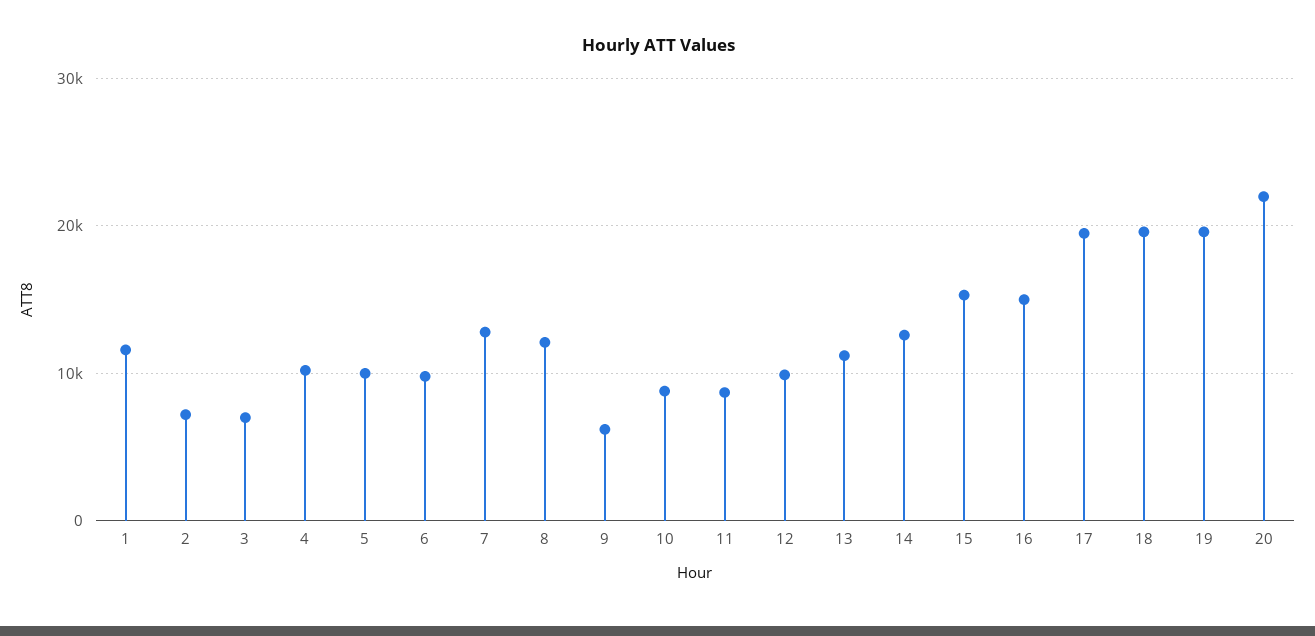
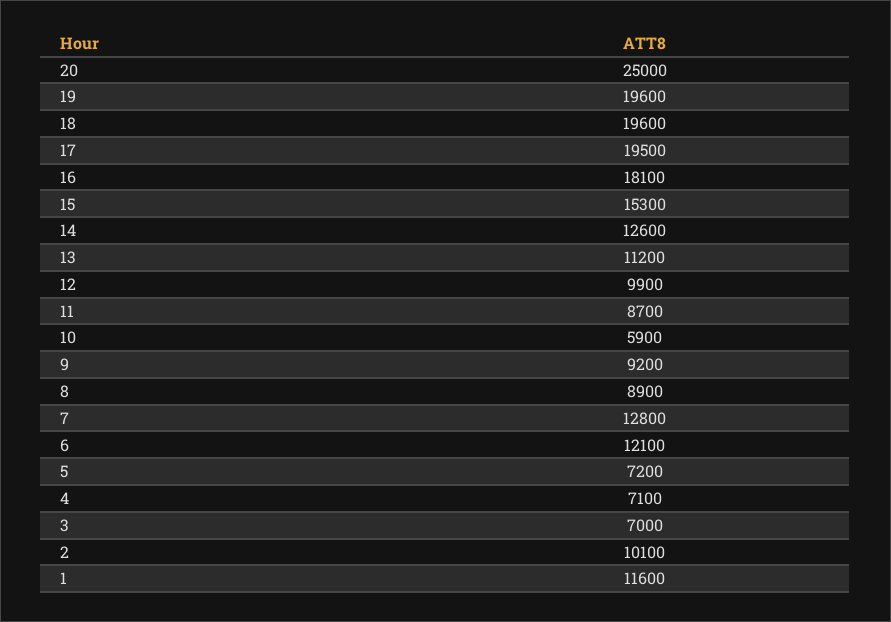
2: 7000 -> 10100
4: 10000 -> 7100
5: 10000 -> 7200
6: 10000 -> 12100
8: 12000 -> 8900
9: 6000 -> 9200
10: 9000 -> 5900
16: 15000 -> 18100
20: 22000 -> 25000

